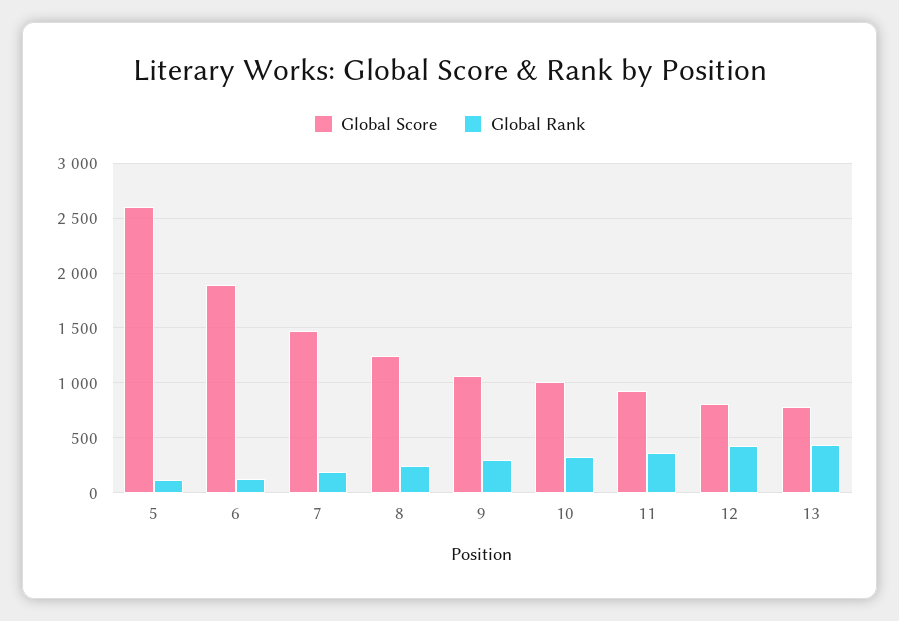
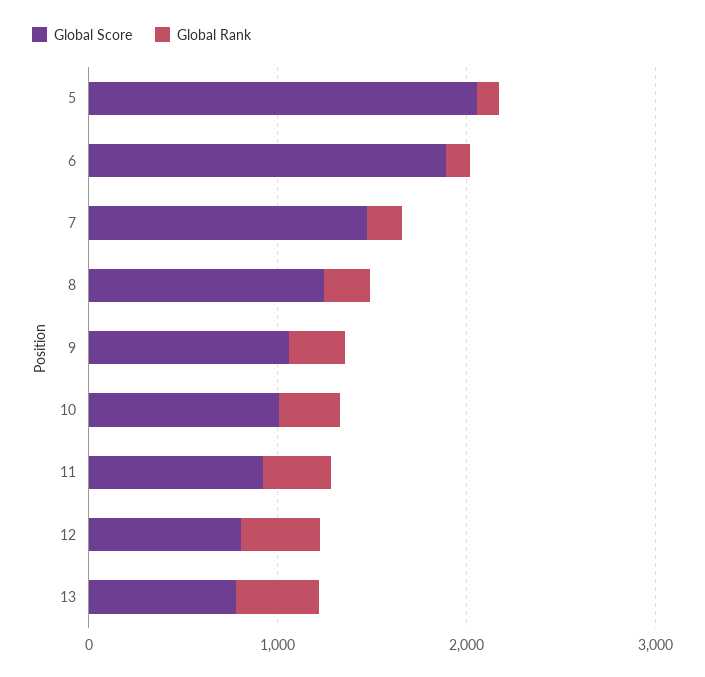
Global Score, 5: 2600 -> 2000

